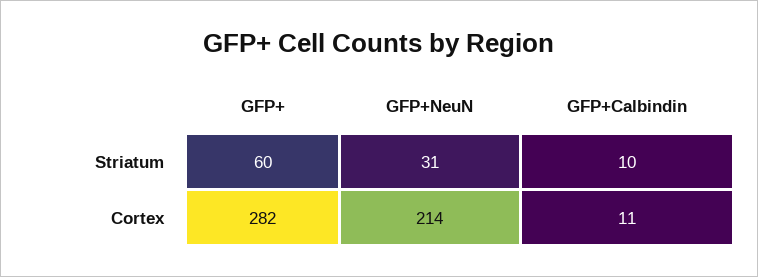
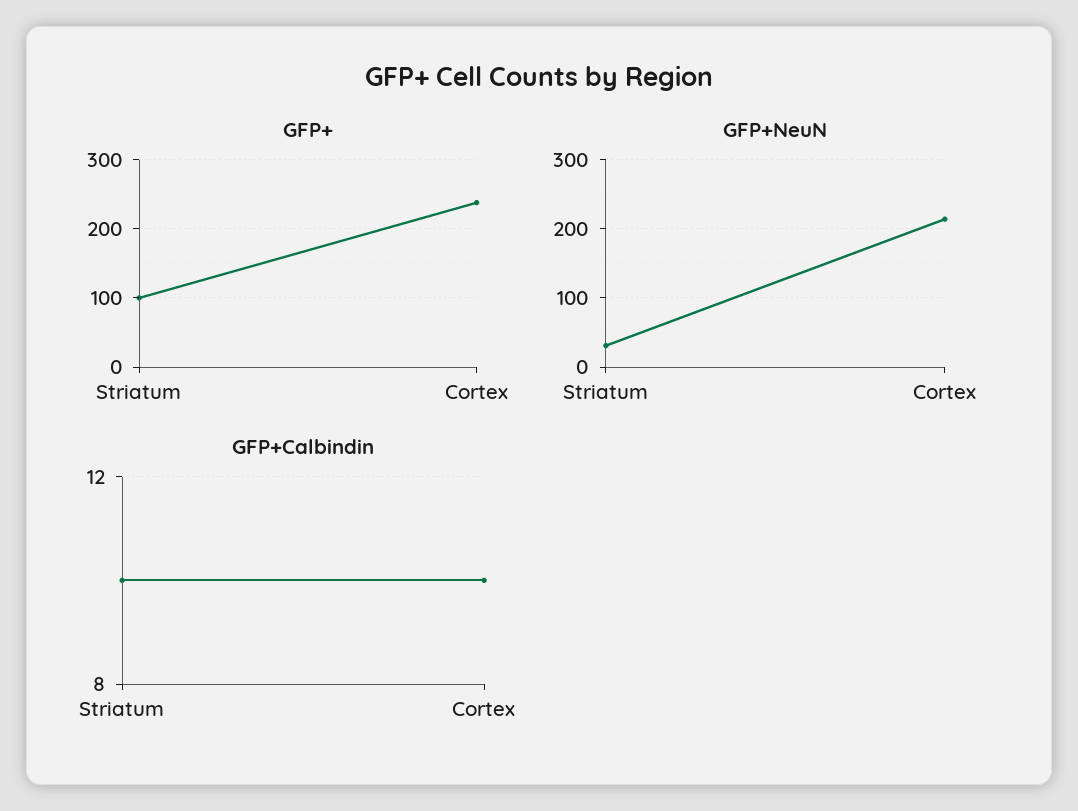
GFP+, Striatum: 60 -> 100
GFP+, Cortex: 282 -> 240
GFP+Calbindin, Cortex: 11 -> 10

